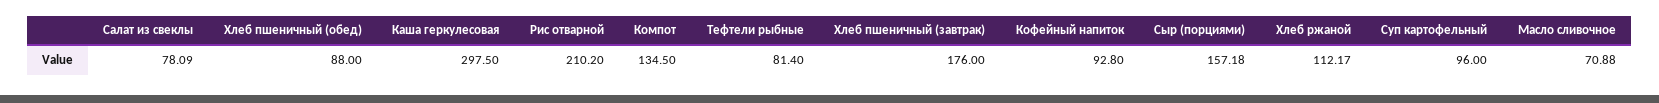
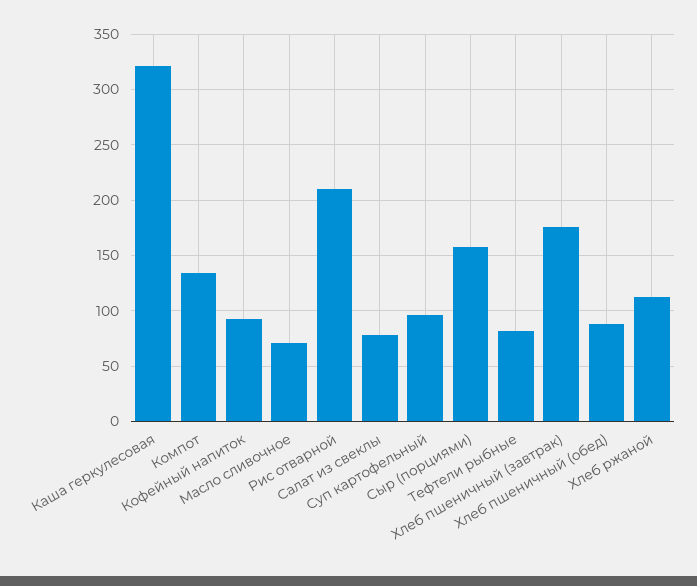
Каша геркулесовая: 297.5 -> 320

